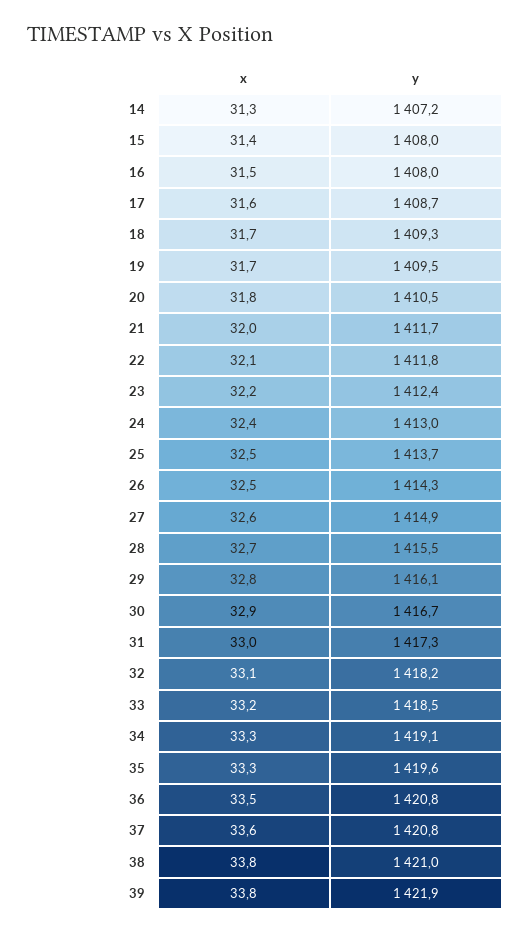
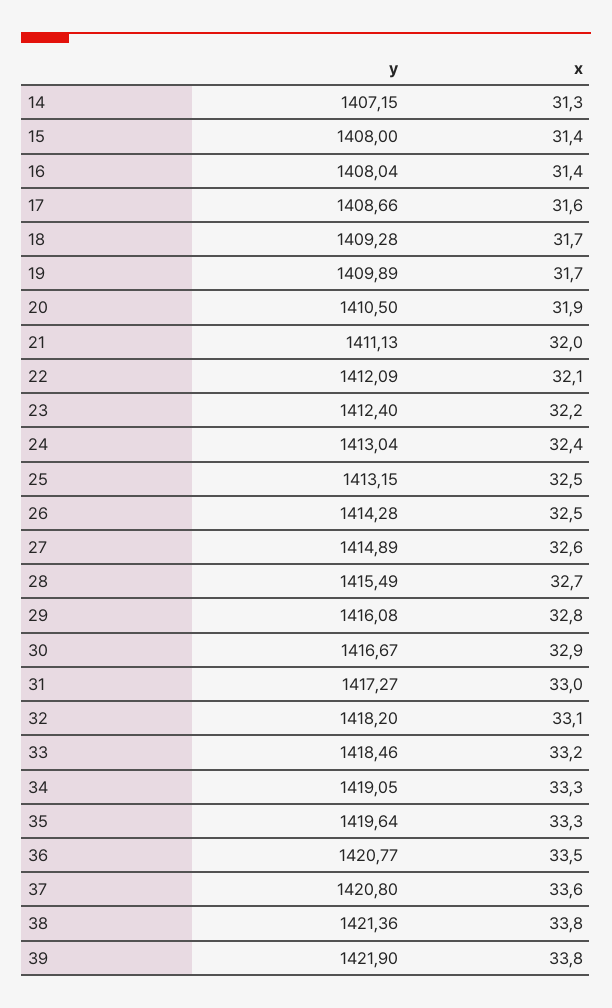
x, 16: 31.5 -> 31.4
y, 19: 1409.5 -> 1409.89
x, 20: 31.8 -> 31.9
y, 21: 1411.7 -> 1411.13
y, 22: 1411.8 -> 1412.09
y, 25: 1413.7 -> 1413.15
y, 38: 1421 -> 1421.36

